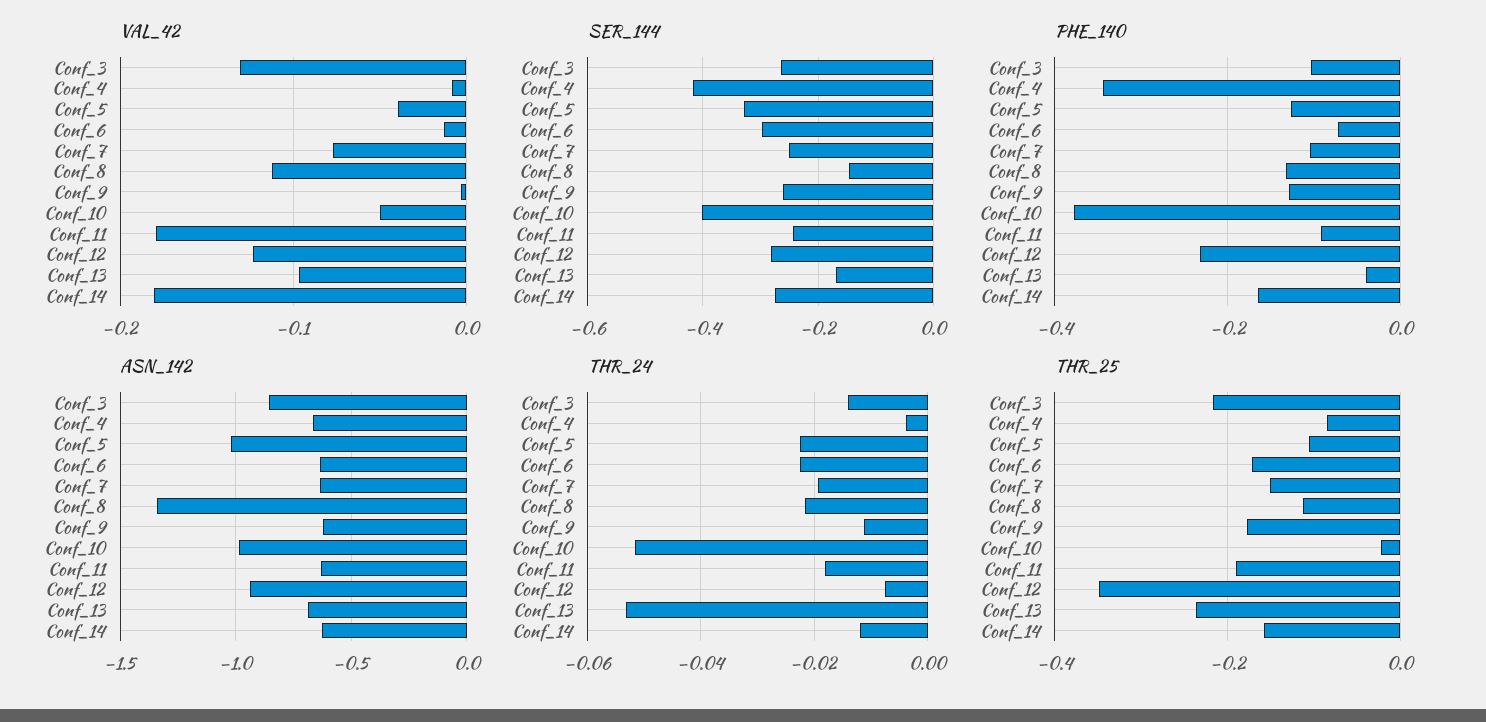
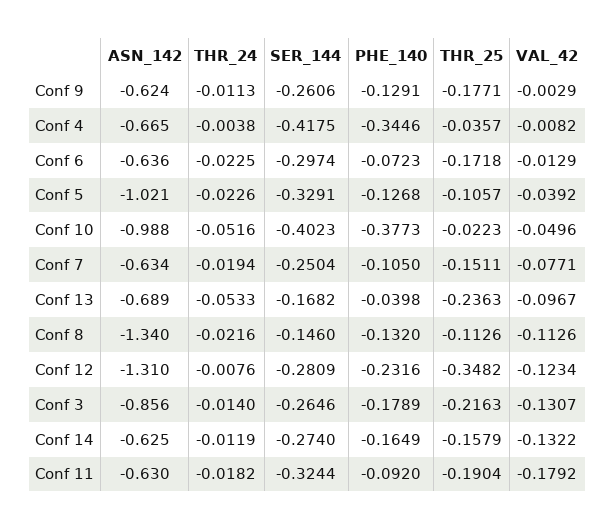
VAL_42, Conf_14: -0.18 -> -0.1322
SER_144, Conf_11: -0.24 -> -0.3244
PHE_140, Conf_3: -0.1 -> -0.1789
ASN_142, Conf_12: -0.95 -> -1.31
THR_25, Conf_4: -0.08 -> -0.0357

